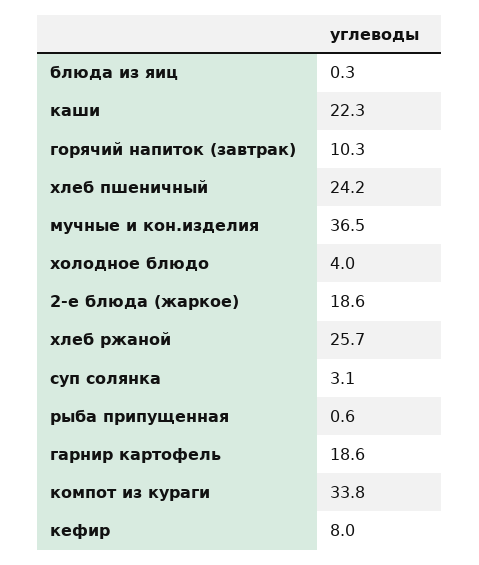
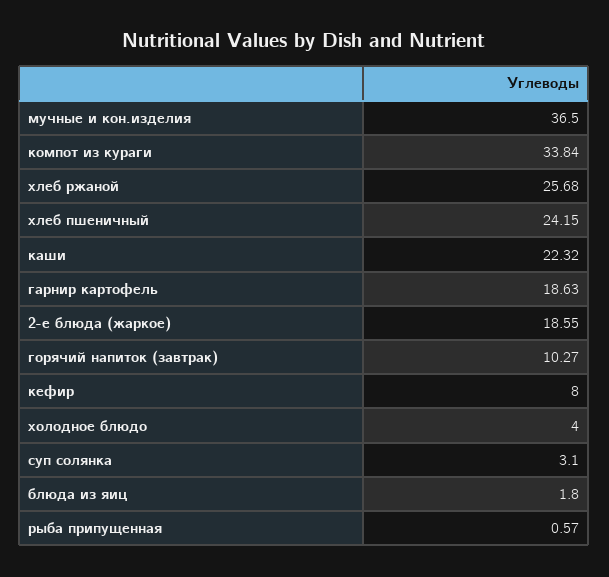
блюда из яиц: 0.3 -> 1.8

